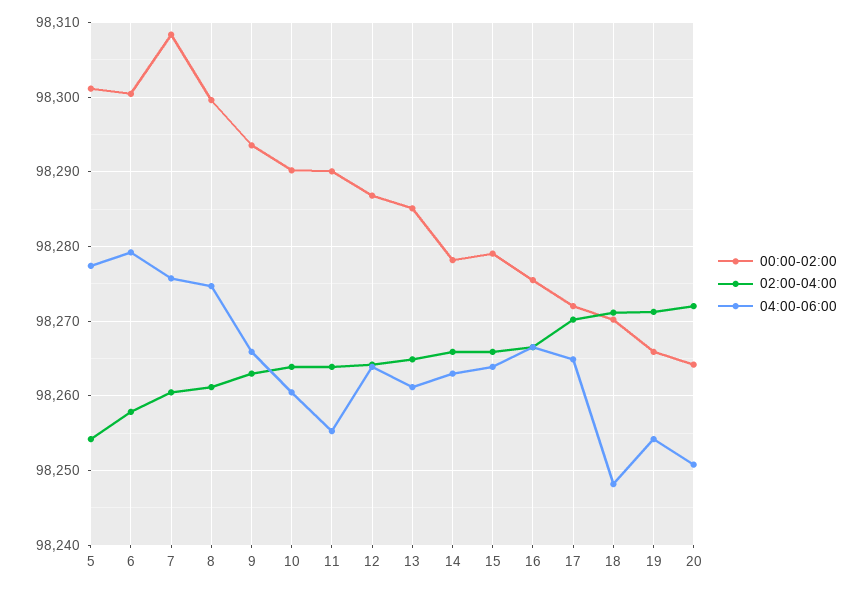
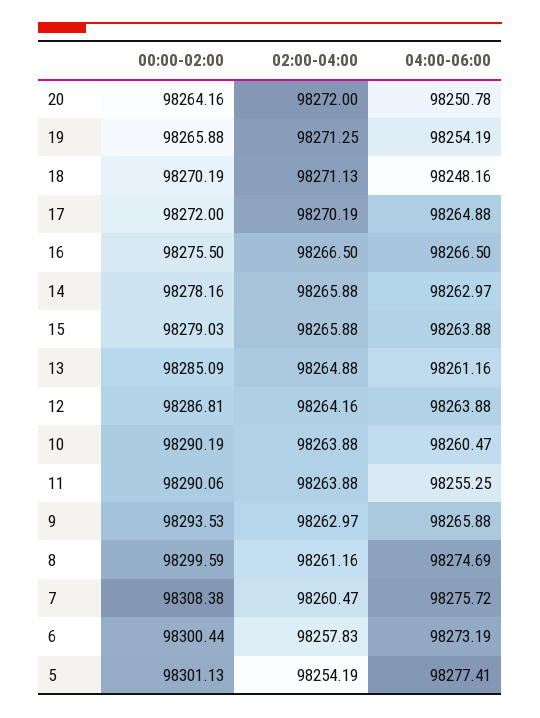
04:00-06:00, 6: 98279 -> 98273.19

